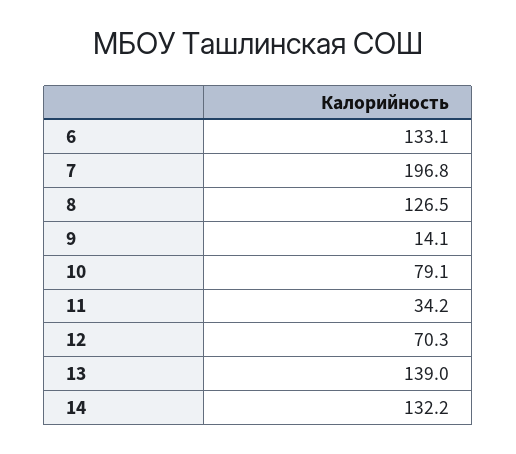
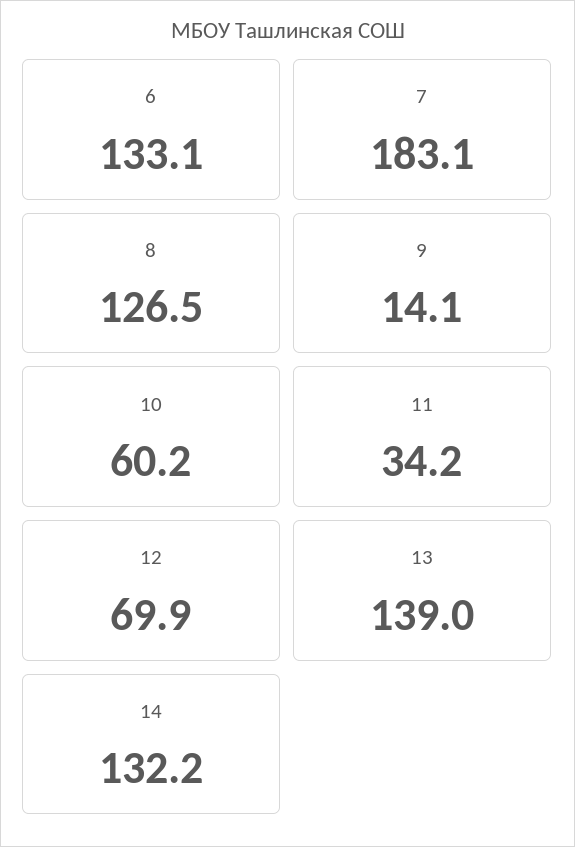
7: 196.8 -> 183.1
10: 79.1 -> 60.2
12: 70.3 -> 69.9

